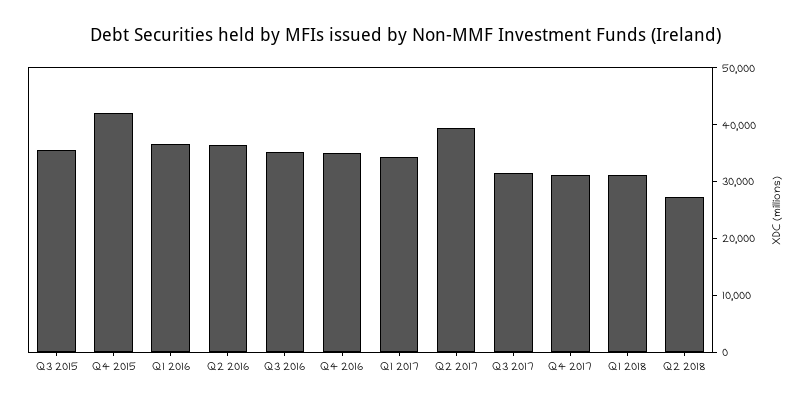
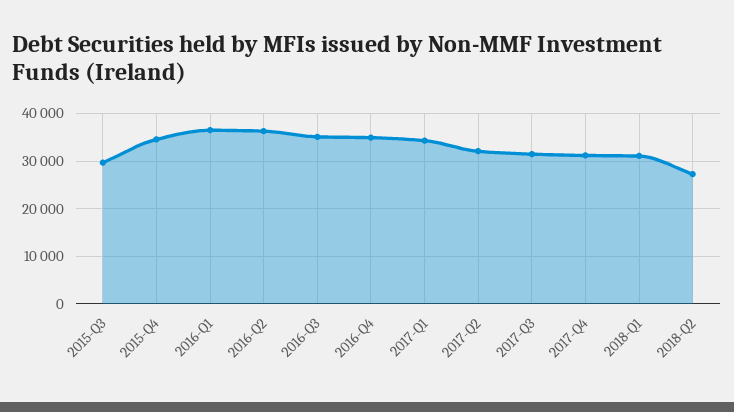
Q3 2015: 36000 -> 30000
Q4 2015: 42000 -> 34000
Q2 2017: 40000 -> 32000

